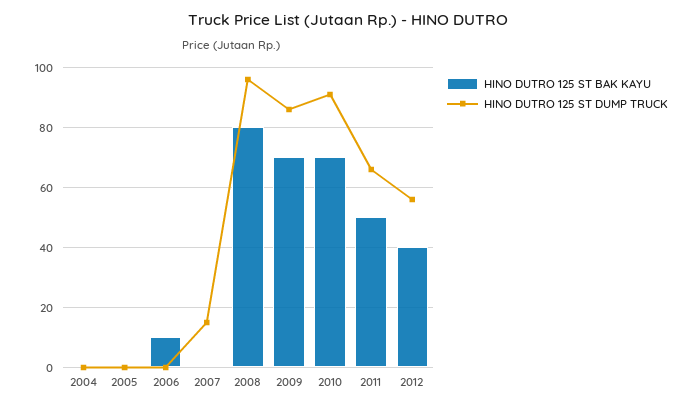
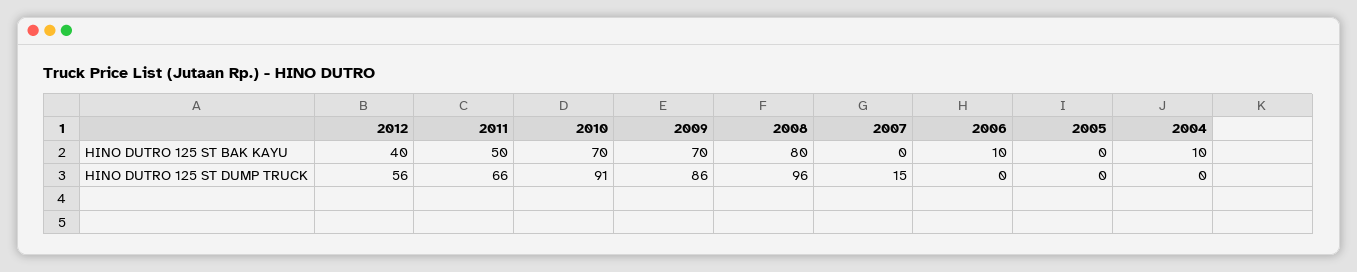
HINO DUTRO 125 ST BAK KAYU, 2004: 0 -> 10

